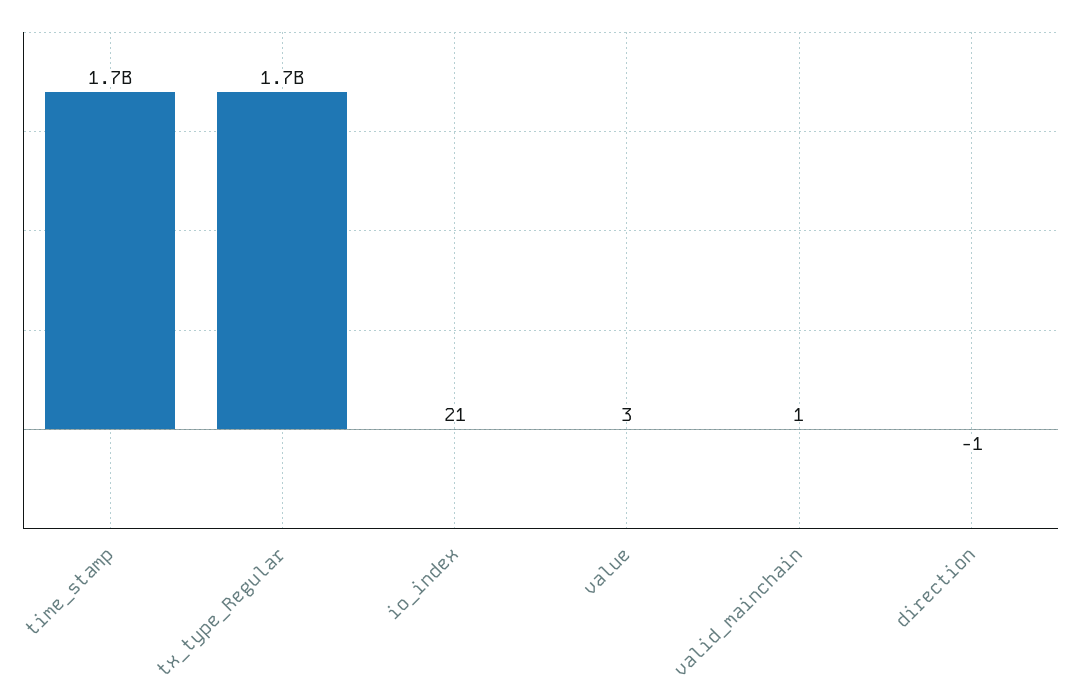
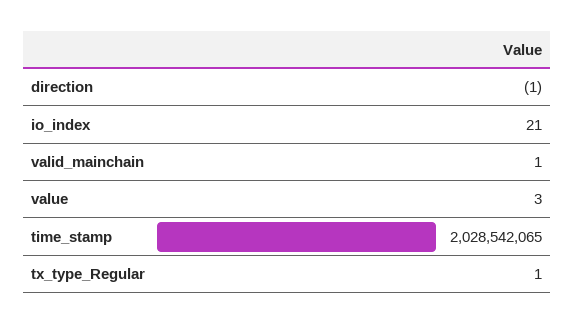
time_stamp: 1700000000 -> 2028542065
tx_type_Regular: 1700000000 -> 1

